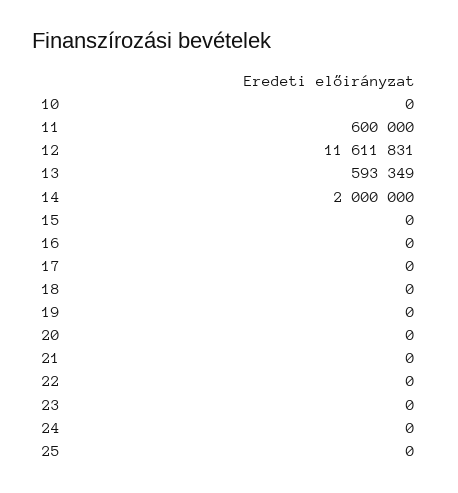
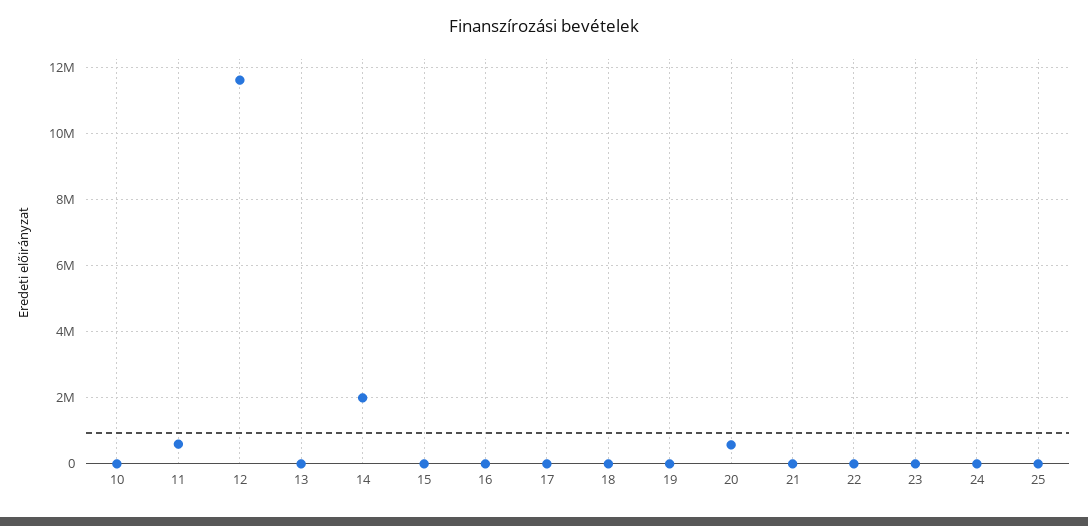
13: 593349 -> 0
20: 0 -> 600000

